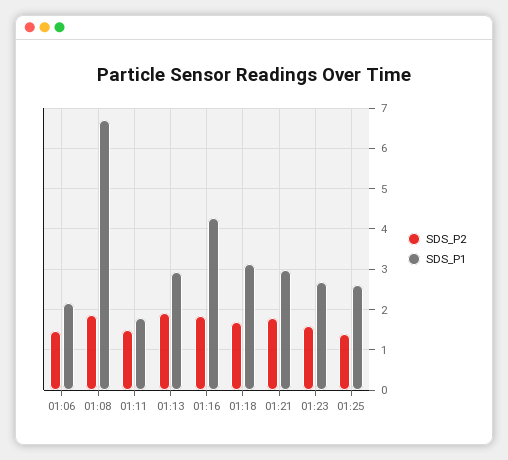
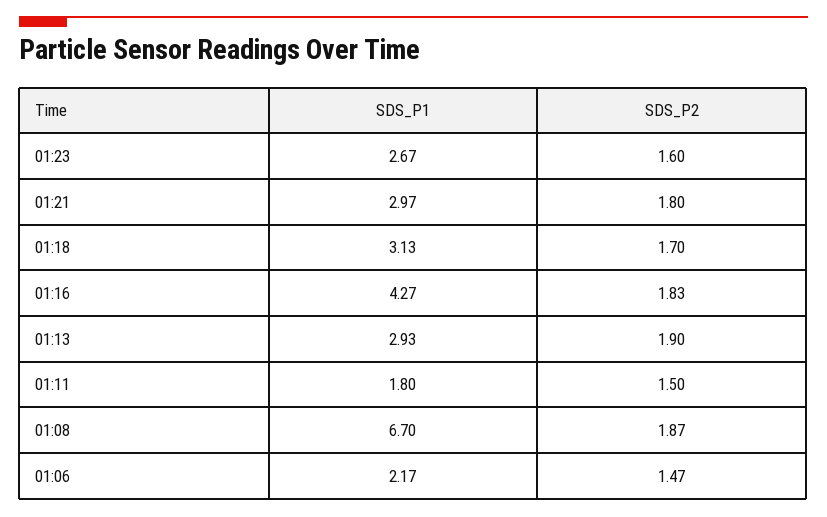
SDS_P2, 01:25: 1.4 -> none
SDS_P1, 01:25: 2.6 -> none

